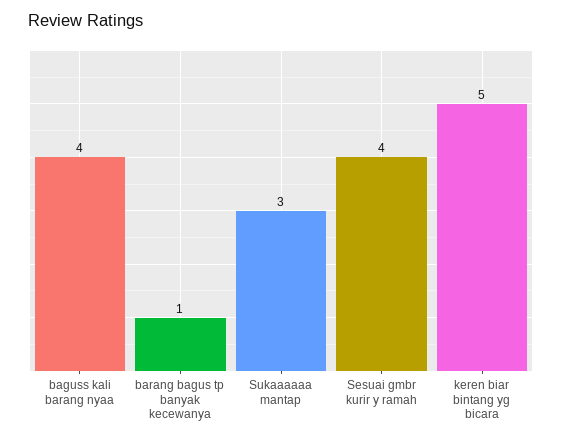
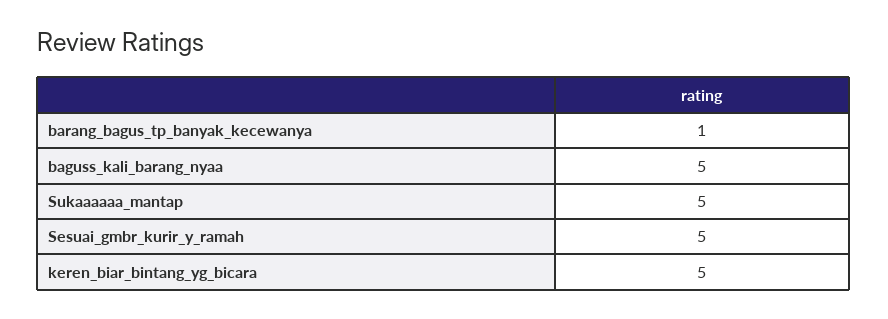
baguss kali barang nyaa: 4 -> 5
Sukaaaaaa mantap: 3 -> 5
Sesuai gmbr kurir y ramah: 4 -> 5

